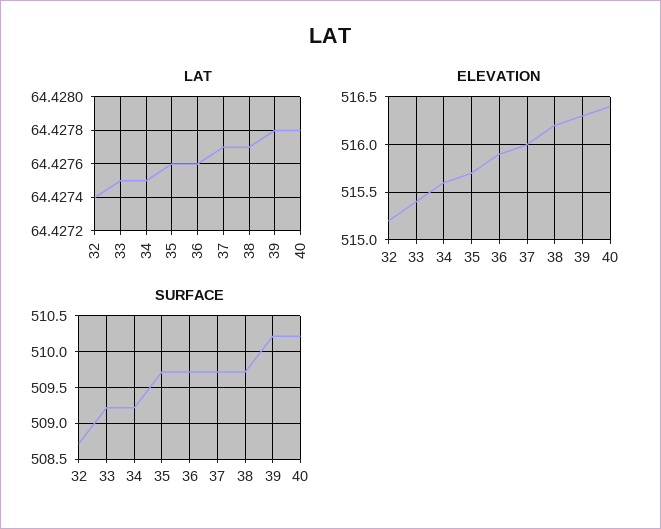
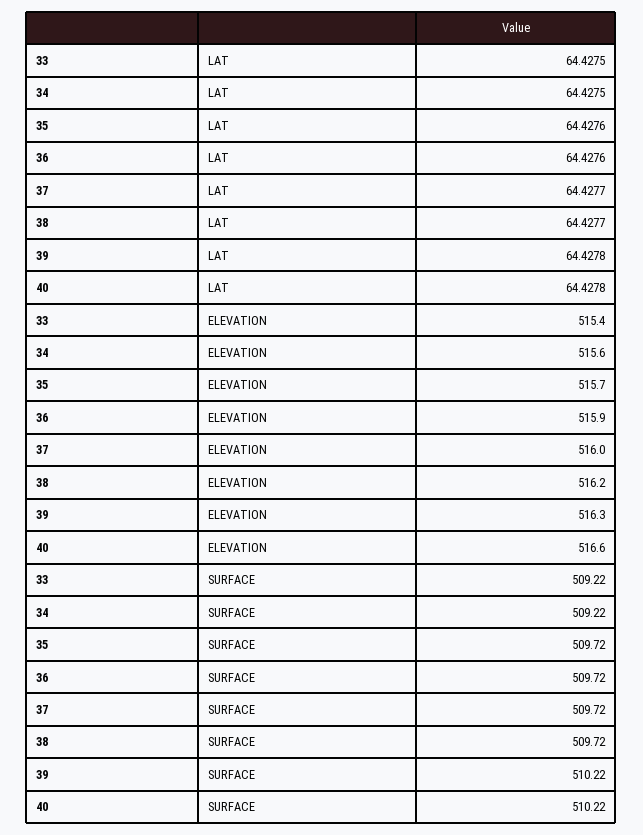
LAT, 32: 64.4274 -> none
ELEVATION, 32: 515.2 -> none
ELEVATION, 40: 516.4 -> 516.6
SURFACE, 32: 508.7 -> none

